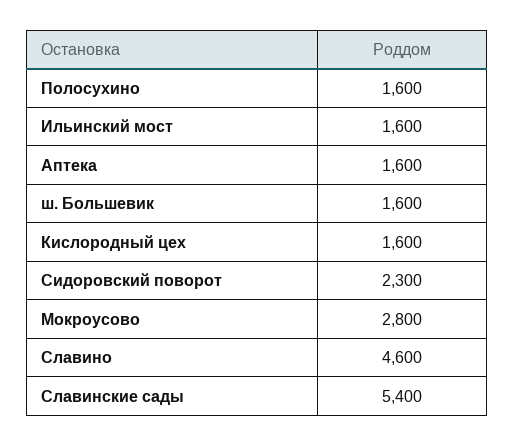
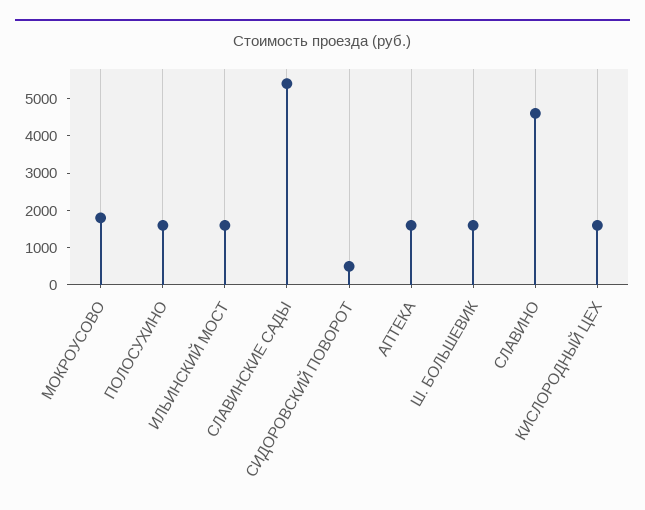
Сидоровский поворот: 2300 -> 500
Мокроусово: 2800 -> 1750

